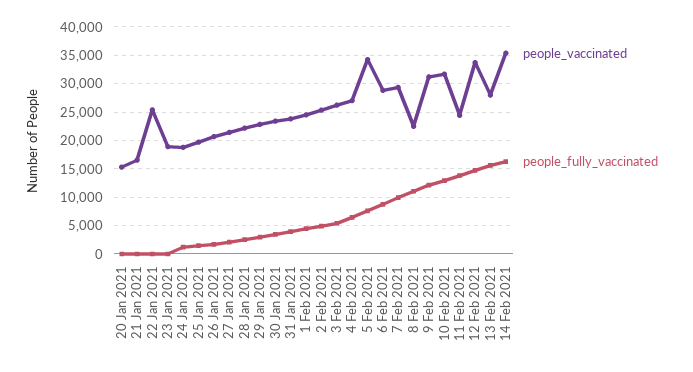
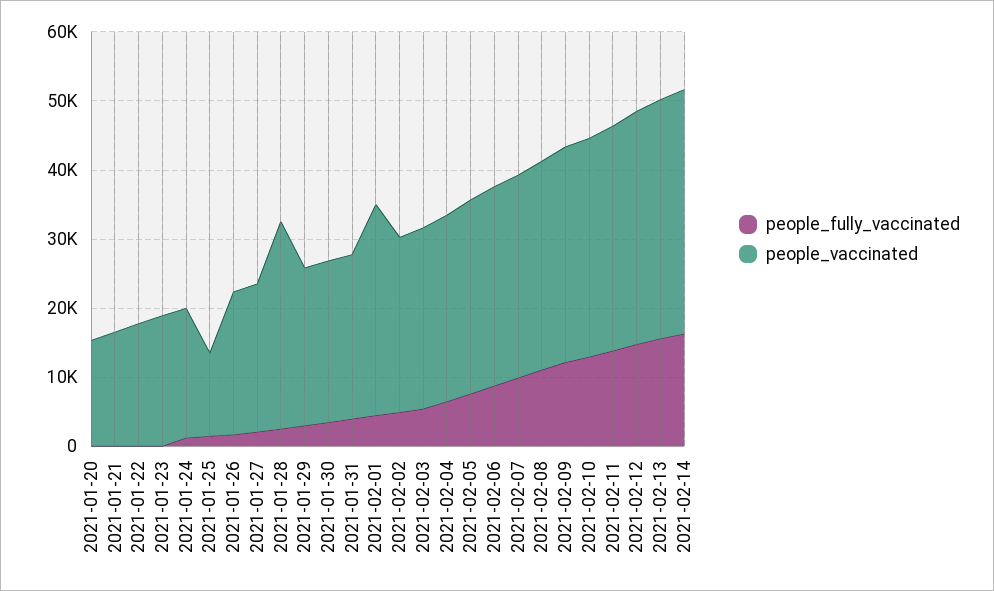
people_vaccinated, 22 Jan 2021: 25000 -> 18000
people_vaccinated, 25 Jan 2021: 20000 -> 12000
people_vaccinated, 28 Jan 2021: 22500 -> 30000
people_vaccinated, 1 Feb 2021: 25000 -> 30000
people_vaccinated, 5 Feb 2021: 35000 -> 28000
people_vaccinated, 8 Feb 2021: 22500 -> 30000
people_vaccinated, 11 Feb 2021: 25000 -> 32000
people_vaccinated, 13 Feb 2021: 27500 -> 34000

